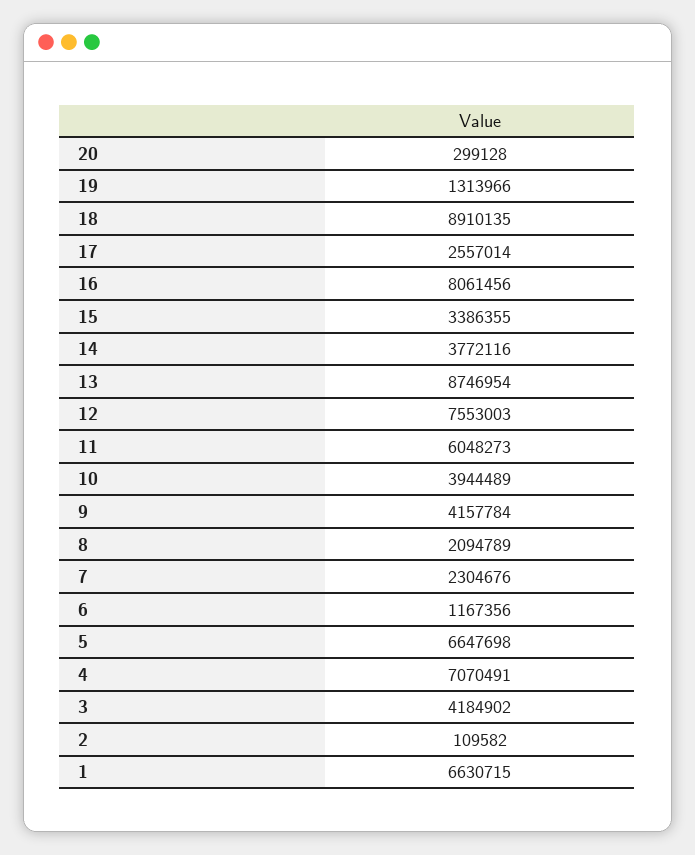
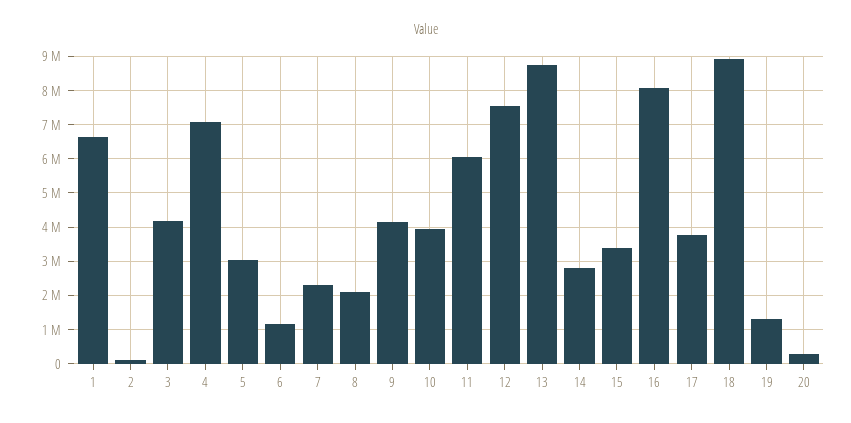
17: 2557014 -> 3800000
14: 3772116 -> 2800000
5: 6647698 -> 3000000

